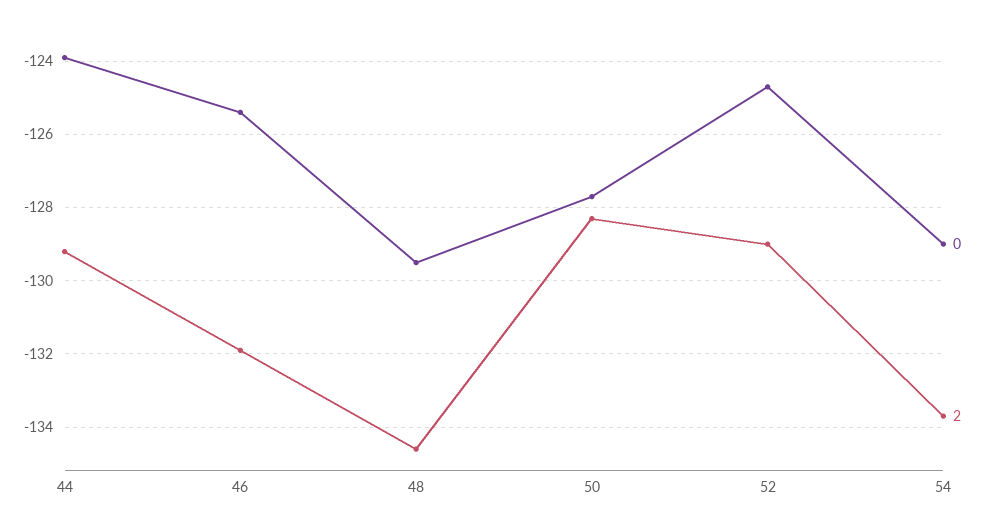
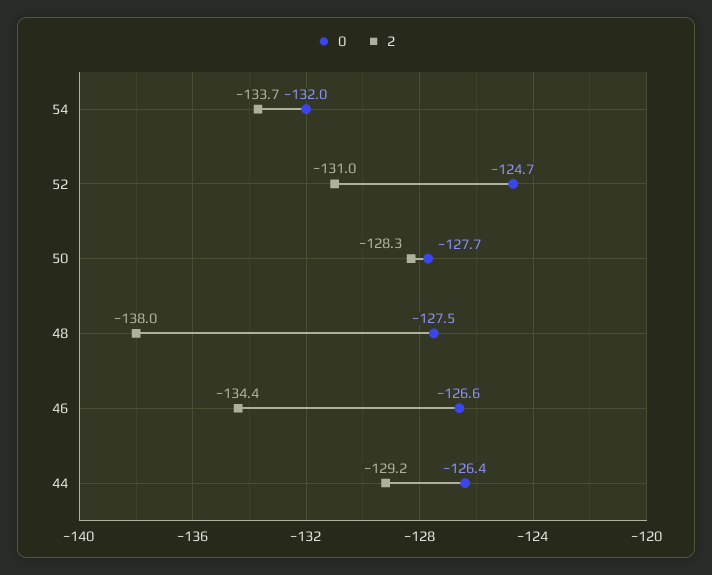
0, 44: -124 -> -126.4
0, 46: -125.5 -> -126.6
2, 46: -132 -> -134.4
0, 48: -129.5 -> -127.5
2, 48: -134.5 -> -138
2, 52: -129 -> -131
0, 54: -129 -> -132

